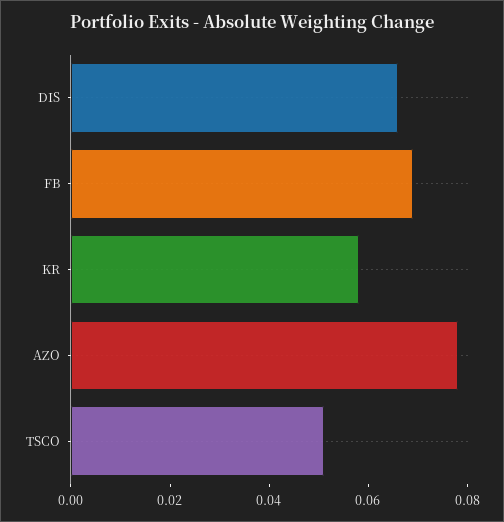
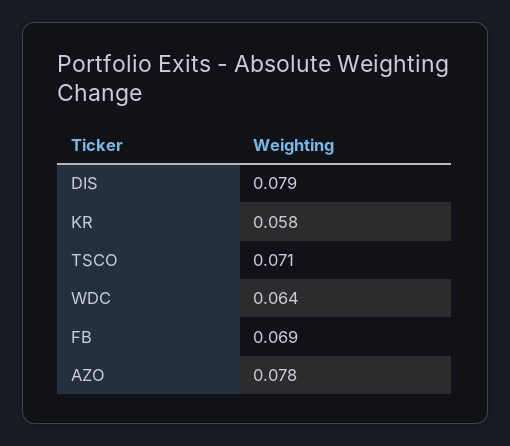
DIS: 0.065 -> 0.079
TSCO: 0.05 -> 0.071
WDC: none -> 0.064

